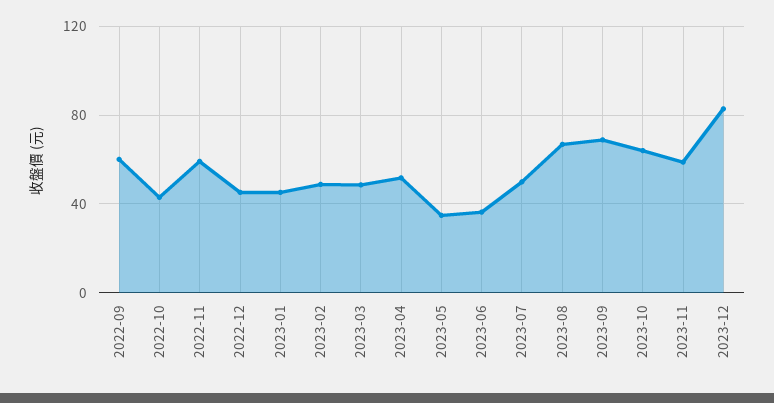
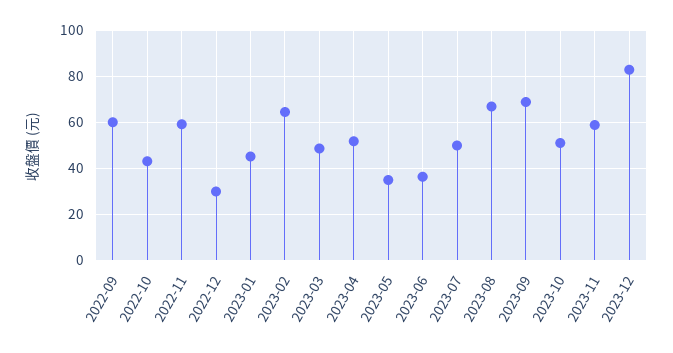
2022-12: 45 -> 30
2023-02: 50 -> 65
2023-10: 65 -> 50

